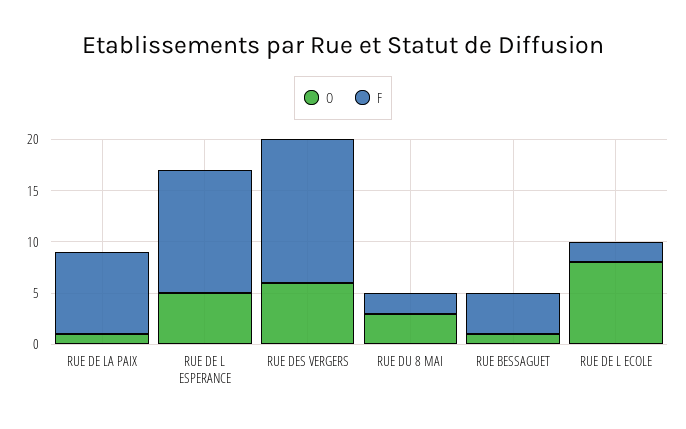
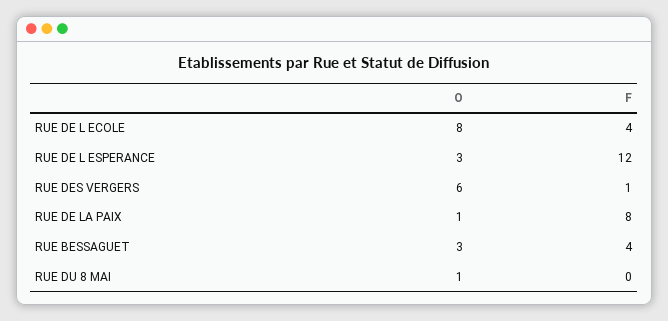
O, RUE DE L ESPERANCE: 5 -> 3
F, RUE DES VERGERS: 14 -> 1
O, RUE DU 8 MAI: 3 -> 1
F, RUE DU 8 MAI: 2 -> 0
O, RUE BESSAGUET: 1 -> 3
F, RUE DE L ECOLE: 2 -> 4

